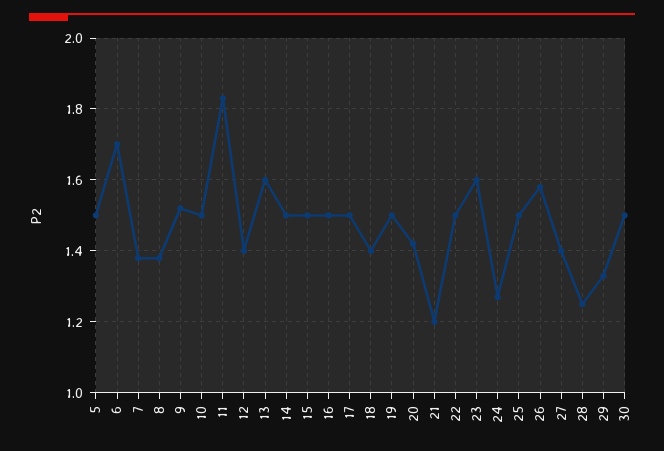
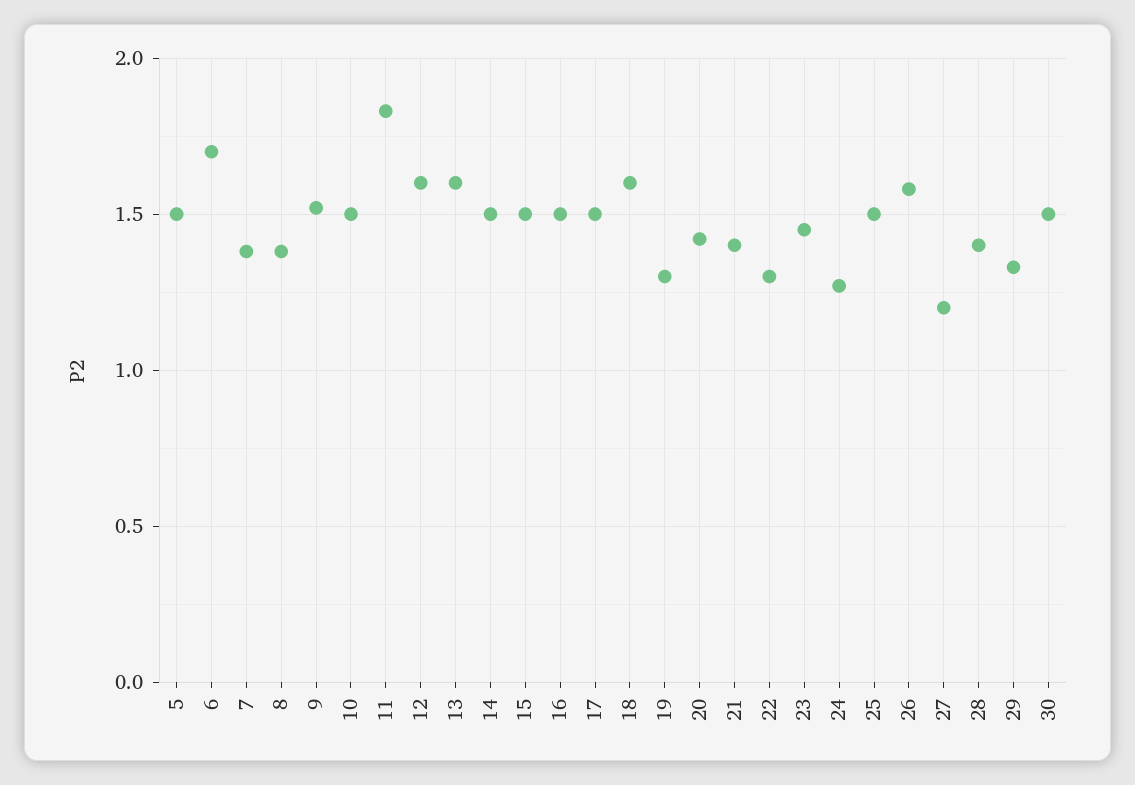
12: 1.4 -> 1.6
18: 1.4 -> 1.6
19: 1.5 -> 1.3
21: 1.2 -> 1.4
22: 1.5 -> 1.3
23: 1.6 -> 1.45
27: 1.4 -> 1.2
28: 1.25 -> 1.4

